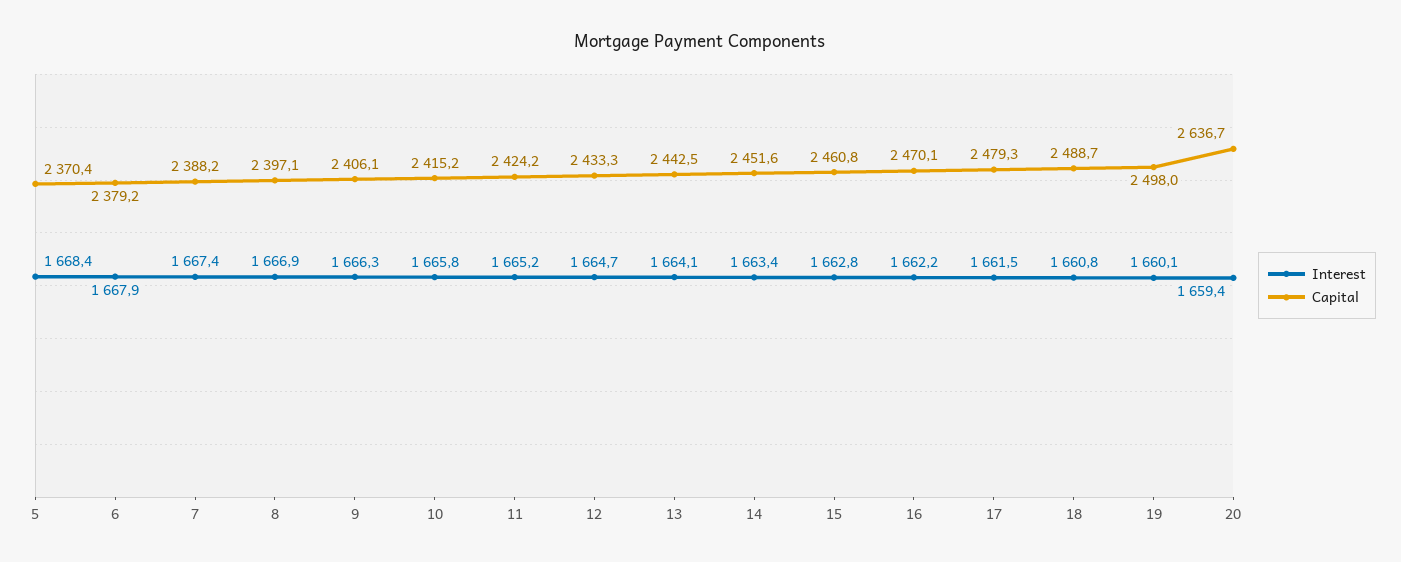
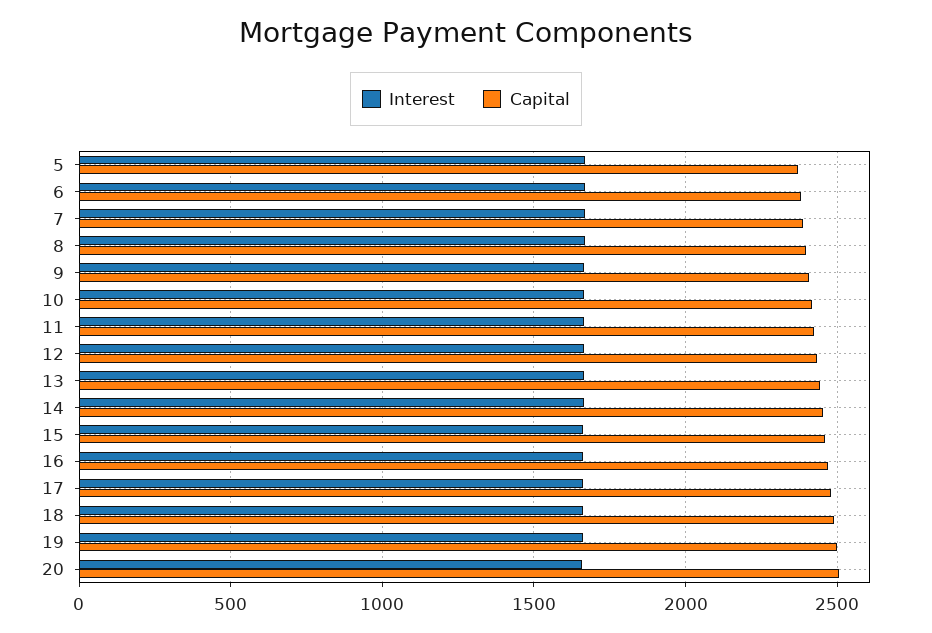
Capital, 20: 2636.7 -> 2500

